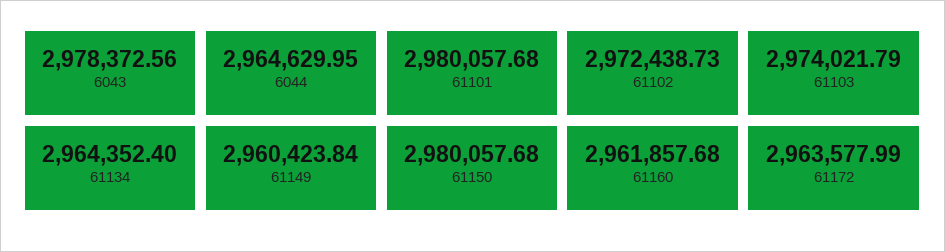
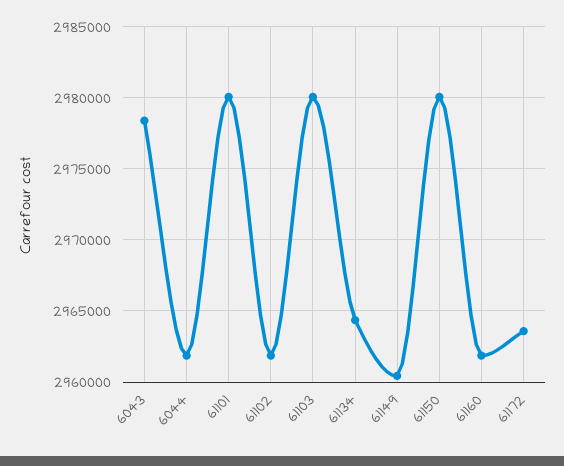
6044: 2964629.95 -> 2962000
61102: 2972438.73 -> 2962000
61103: 2974021.79 -> 2980000

